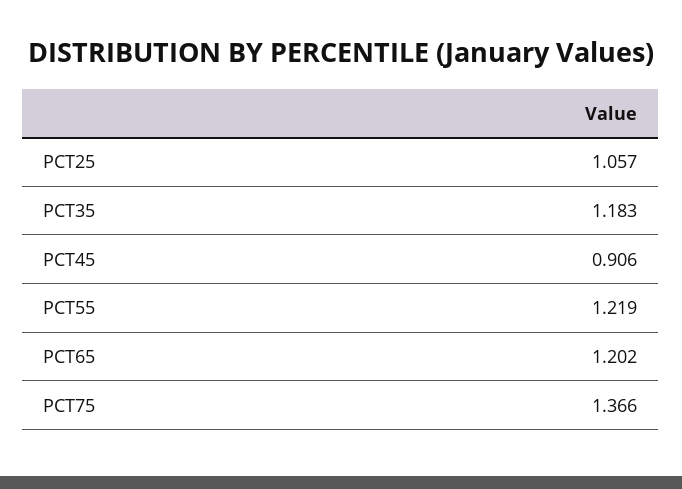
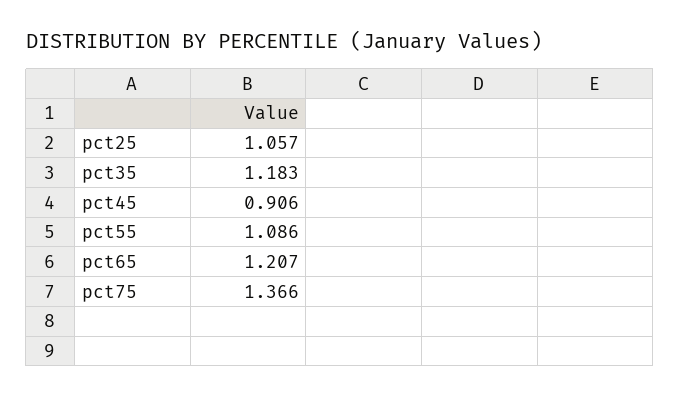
PCT55: 1.219 -> 1.086
PCT65: 1.202 -> 1.207

